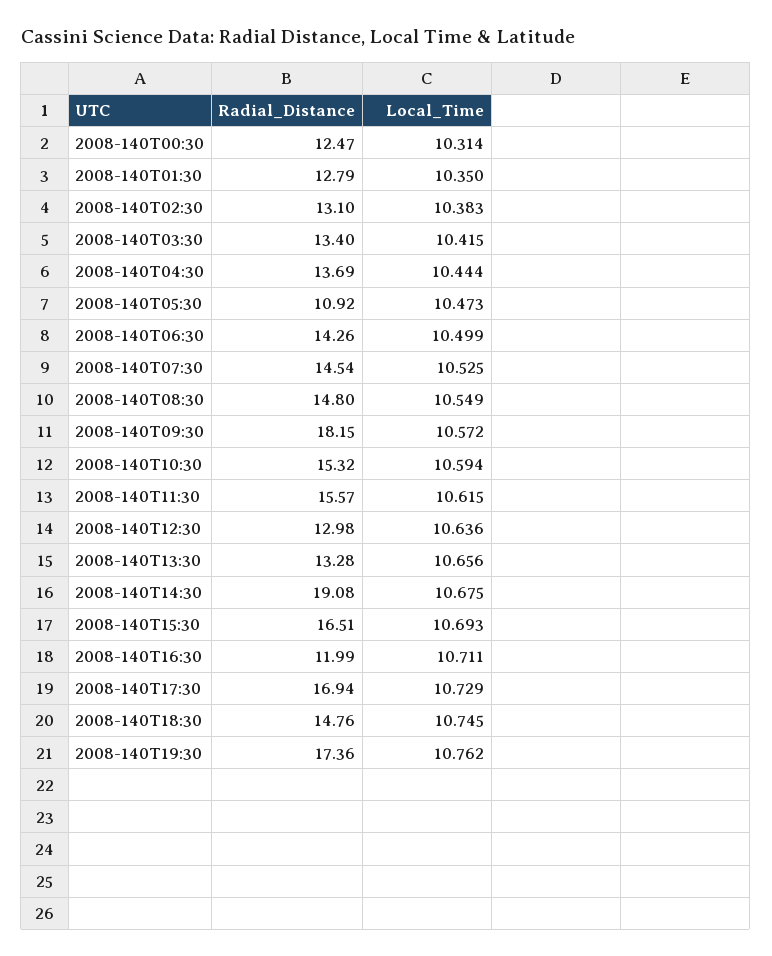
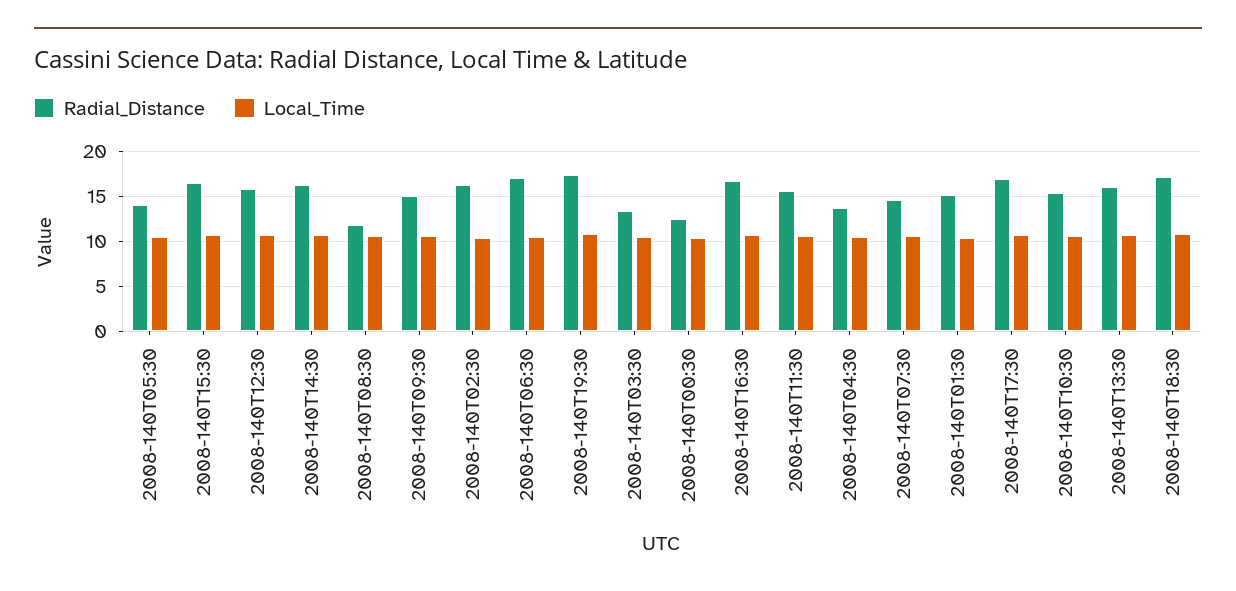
Radial_Distance, 2008-140T01:30: 12.79 -> 15
Radial_Distance, 2008-140T02:30: 13.1 -> 16
Radial_Distance, 2008-140T05:30: 10.92 -> 14
Radial_Distance, 2008-140T06:30: 14.26 -> 17
Radial_Distance, 2008-140T08:30: 14.8 -> 12
Radial_Distance, 2008-140T09:30: 18.15 -> 15
Radial_Distance, 2008-140T12:30: 12.98 -> 16
Radial_Distance, 2008-140T13:30: 13.28 -> 16
Radial_Distance, 2008-140T14:30: 19.08 -> 16
Radial_Distance, 2008-140T16:30: 11.99 -> 17
Radial_Distance, 2008-140T18:30: 14.76 -> 17

